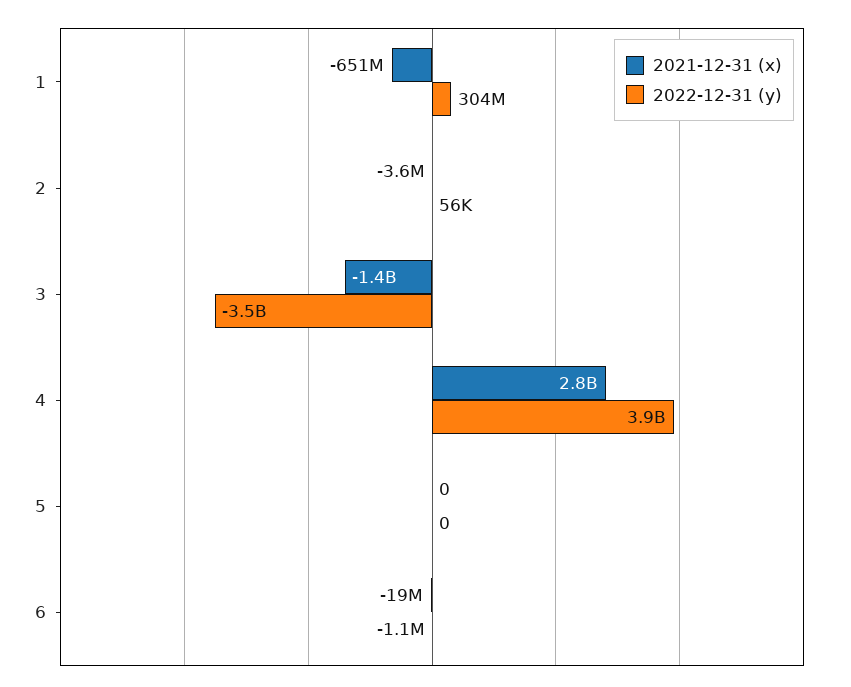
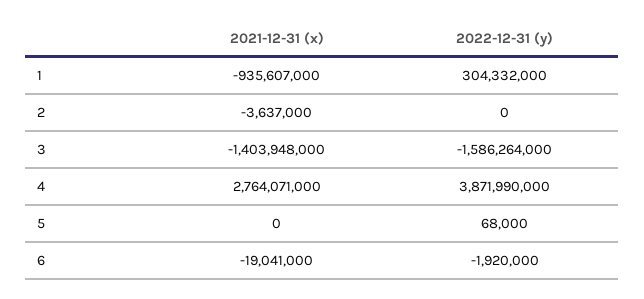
2021-12-31 (x), 1: -651000000 -> -935607000
2022-12-31 (y), 2: 56000 -> 0
2022-12-31 (y), 3: -3500000000 -> -1586264000
2022-12-31 (y), 5: 0 -> 68000
2022-12-31 (y), 6: -1100000 -> -1920000

